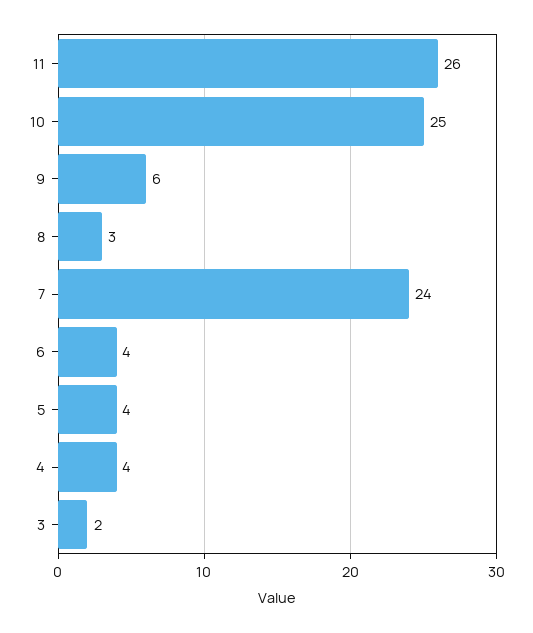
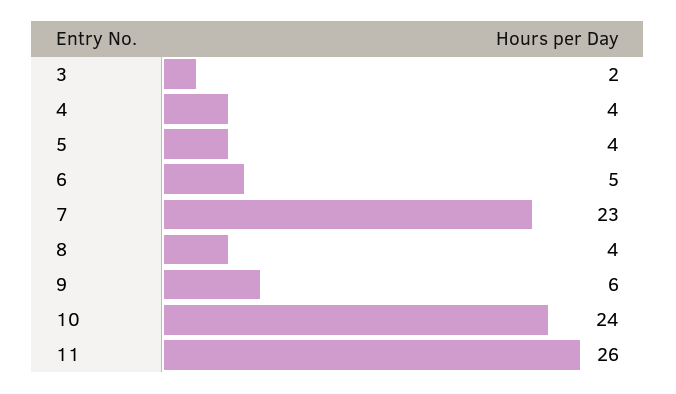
10: 25 -> 24
8: 3 -> 4
7: 24 -> 23
6: 4 -> 5

